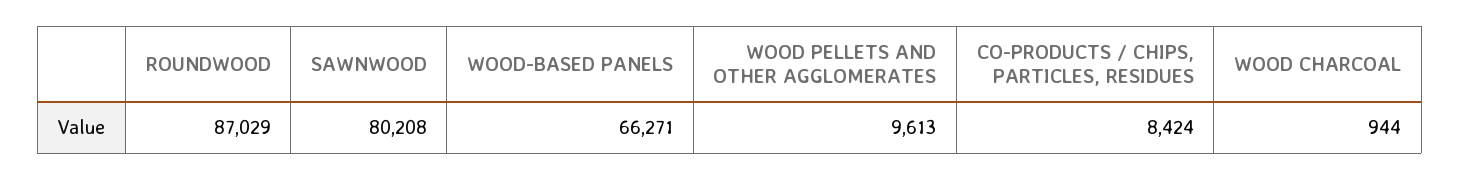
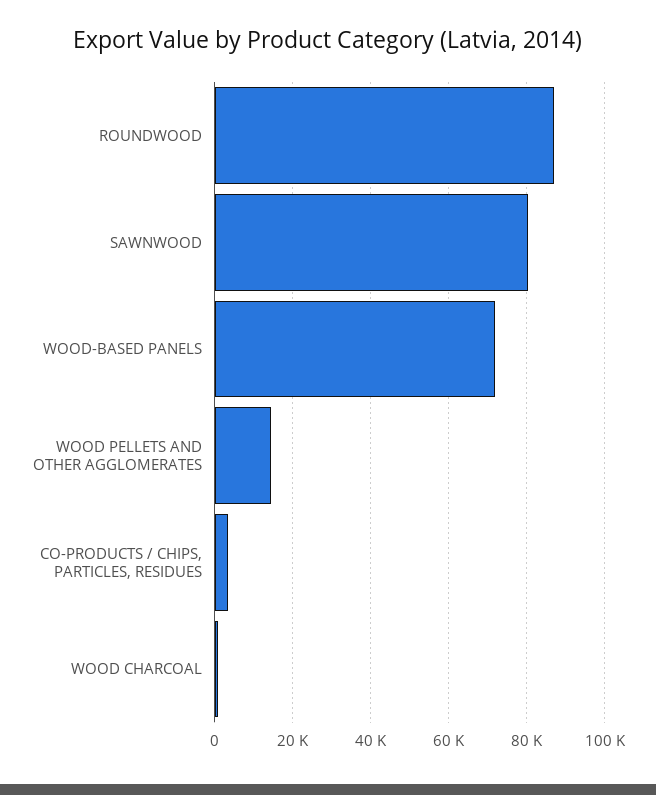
WOOD-BASED PANELS: 66271 -> 72000
WOOD PELLETS AND OTHER AGGLOMERATES: 9613 -> 14000
CO-PRODUCTS / CHIPS, PARTICLES, RESIDUES: 8424 -> 4000

